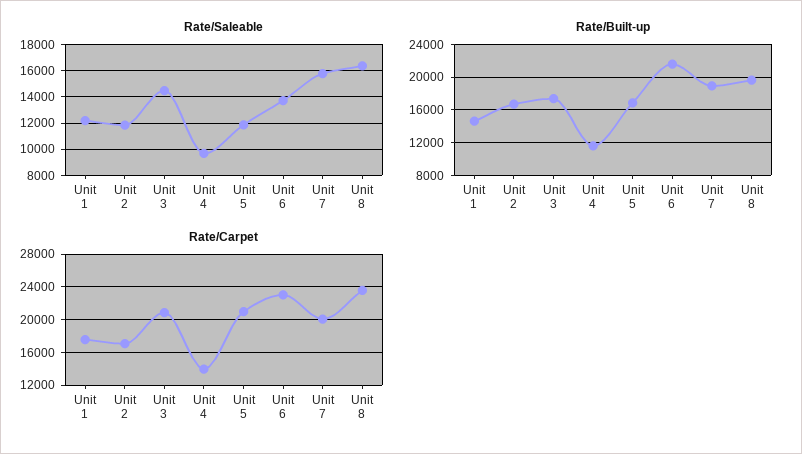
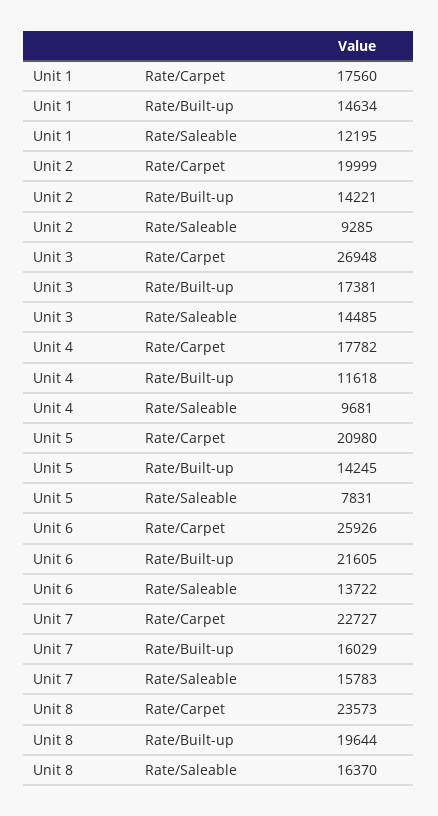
Rate/Saleable, Unit 2: 12000 -> 9285
Rate/Saleable, Unit 5: 12000 -> 7831
Rate/Built-up, Unit 2: 17000 -> 14221
Rate/Built-up, Unit 5: 17000 -> 14245
Rate/Built-up, Unit 7: 19000 -> 16029
Rate/Carpet, Unit 2: 17000 -> 19999
Rate/Carpet, Unit 3: 21000 -> 26948
Rate/Carpet, Unit 4: 14000 -> 17782
Rate/Carpet, Unit 6: 23000 -> 25926
Rate/Carpet, Unit 7: 20000 -> 22727

